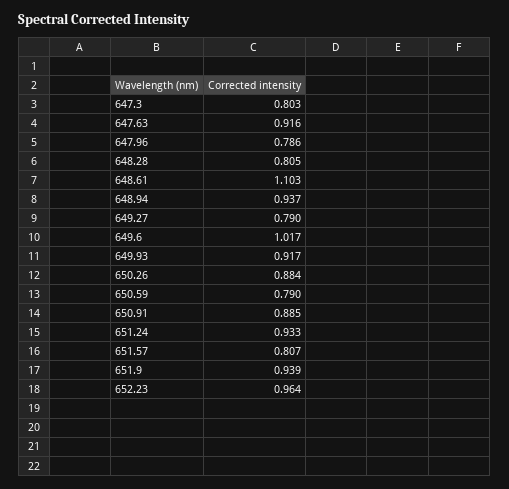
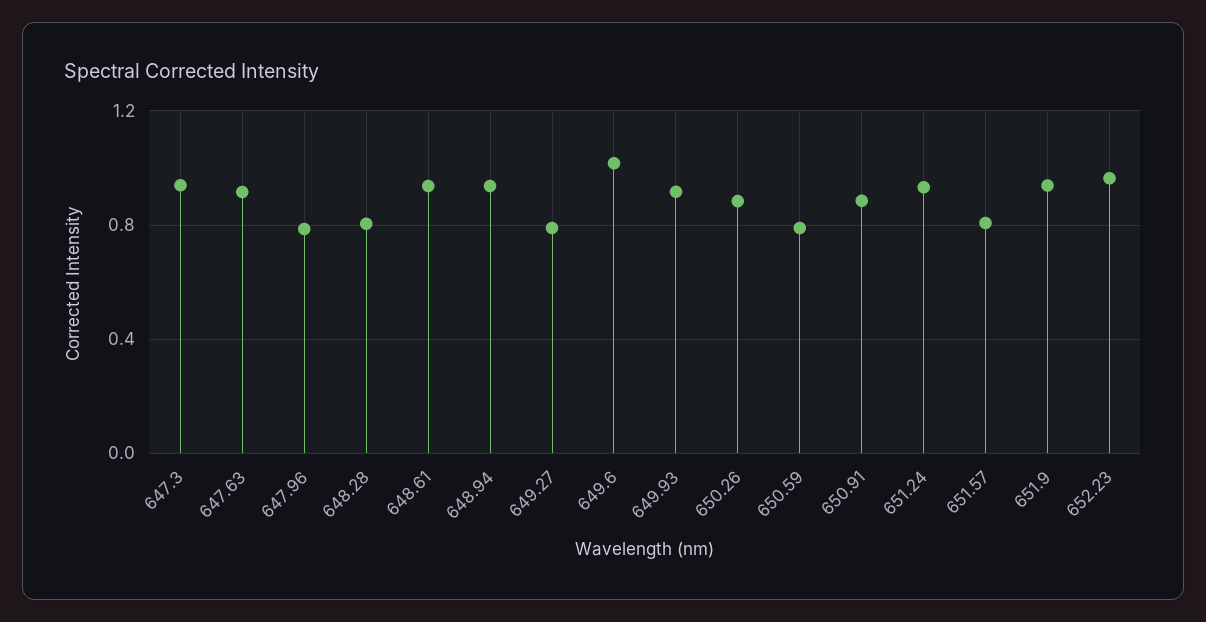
647.3: 0.803 -> 0.95
648.61: 1.103 -> 0.95

